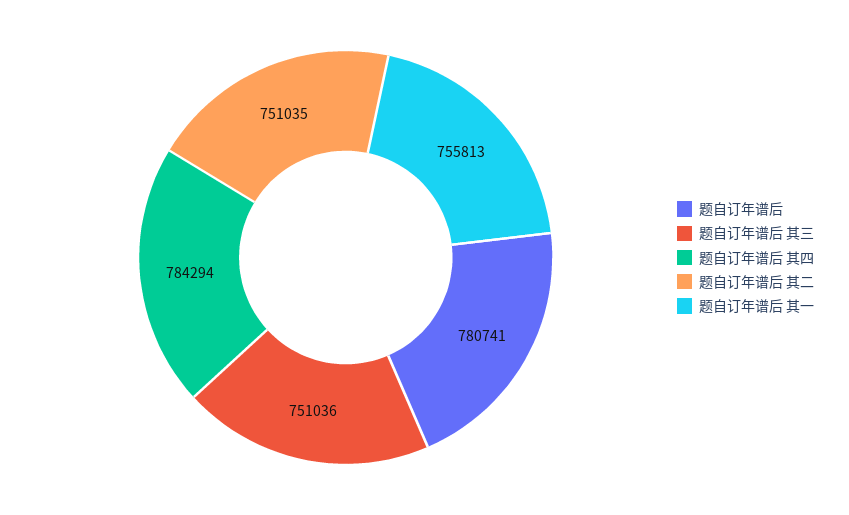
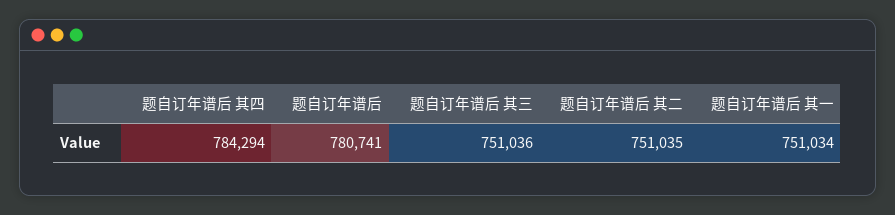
题自订年谱后 其一: 755813 -> 751034

